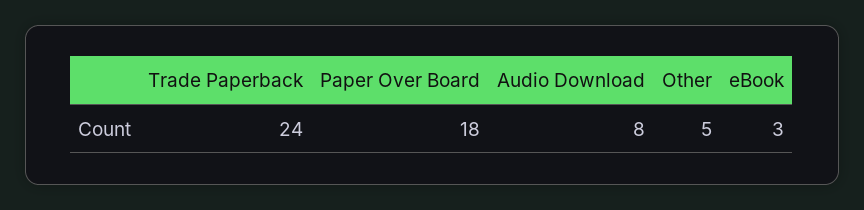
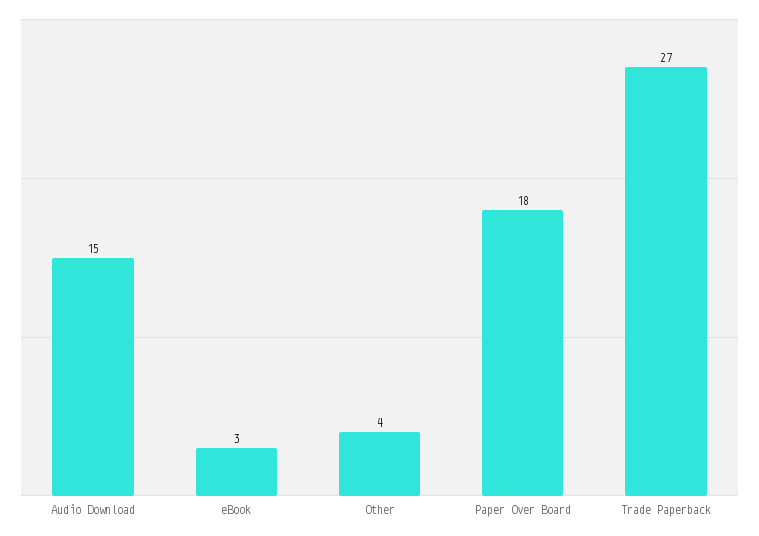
Trade Paperback: 24 -> 27
Audio Download: 8 -> 15
Other: 5 -> 4

